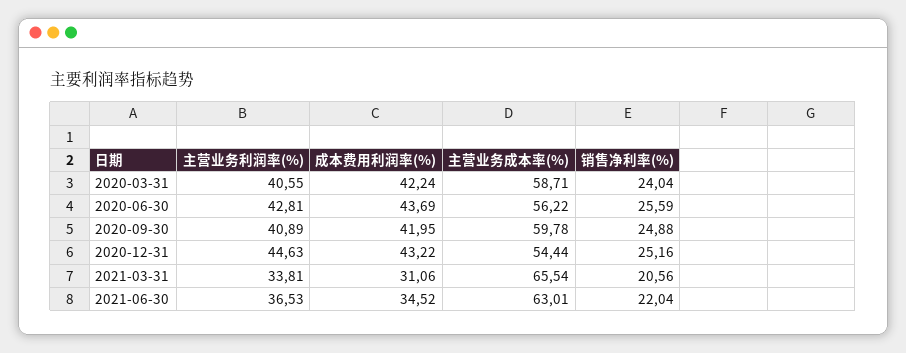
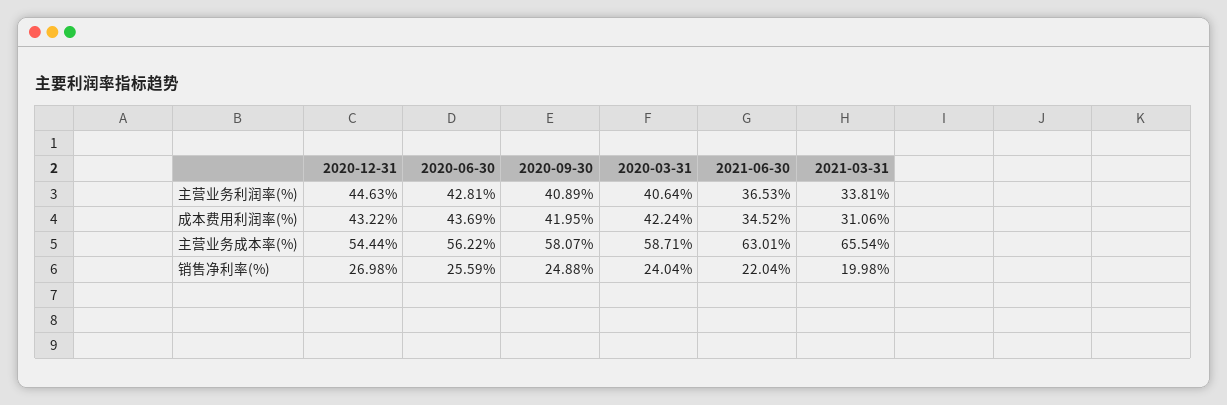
主营业务利润率(%), 2020-03-31: 40.55 -> 40.64
主营业务成本率(%), 2020-09-30: 59.78 -> 58.07
销售净利率(%), 2020-12-31: 25.16 -> 26.98
销售净利率(%), 2021-03-31: 20.56 -> 19.98

